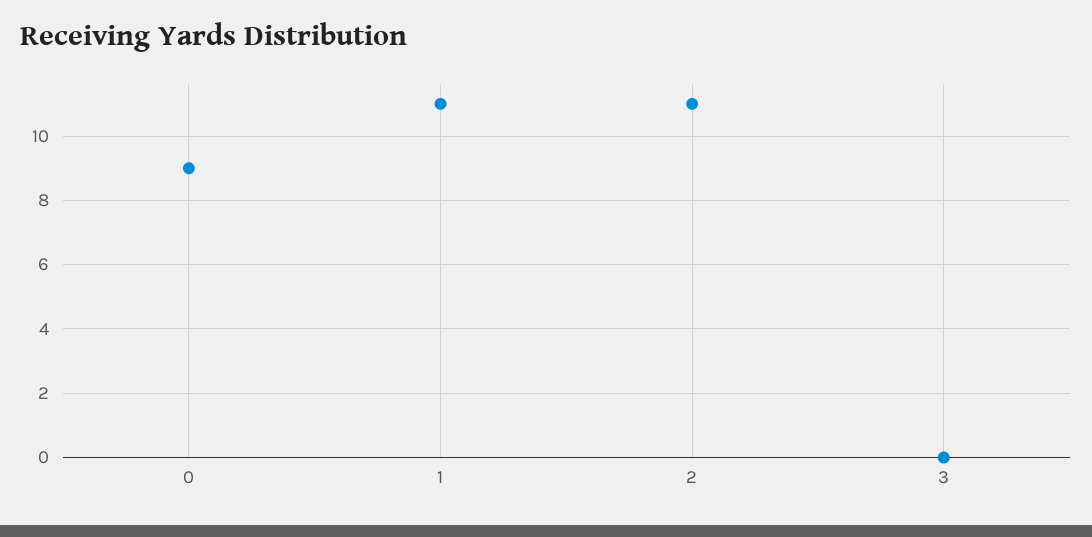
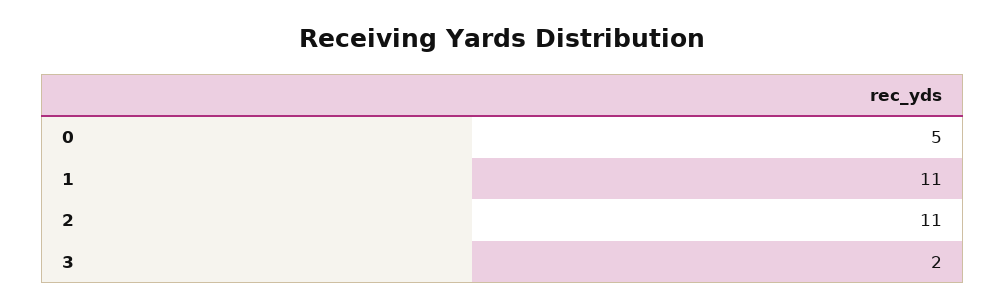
0: 9 -> 5
3: 0 -> 2

